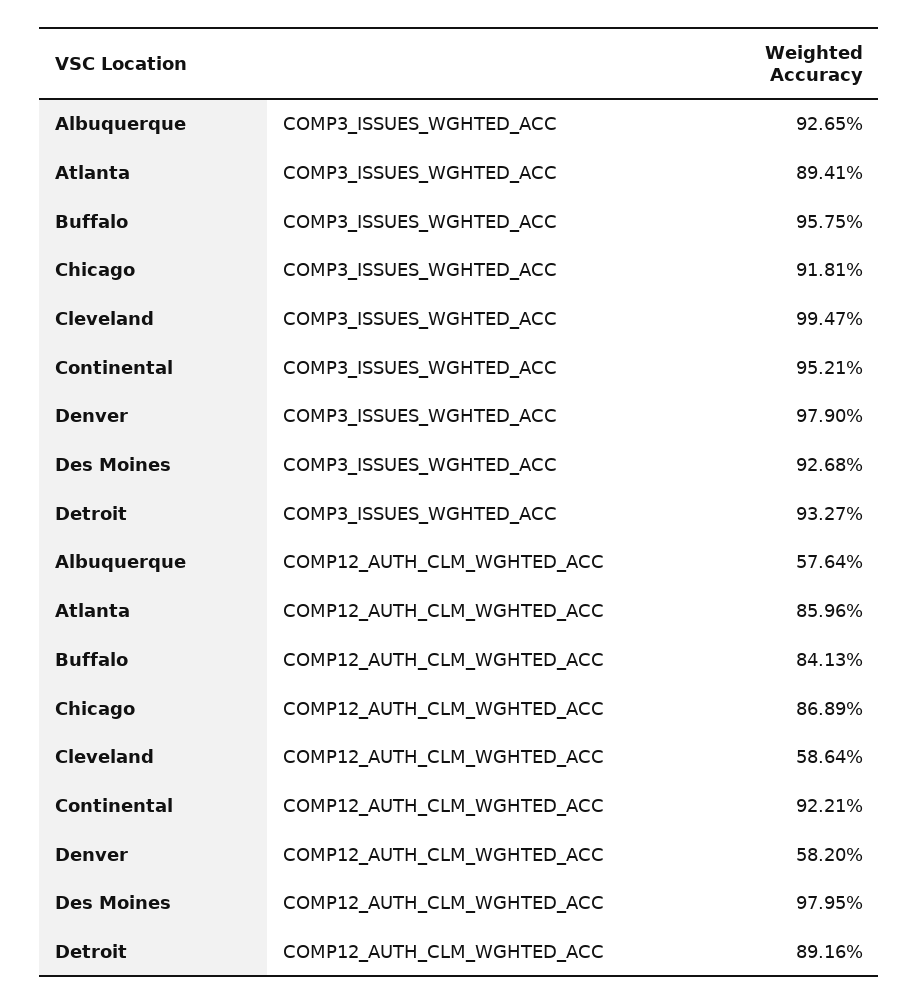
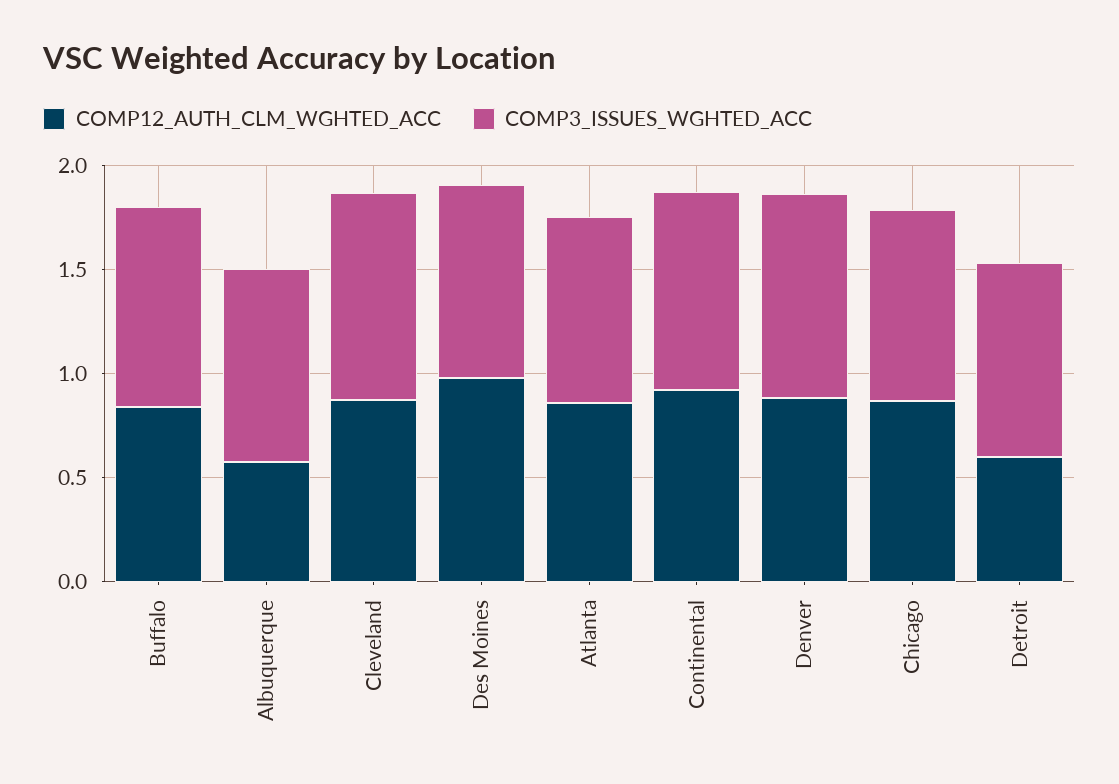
COMP12_AUTH_CLM_WGHTED_ACC, Cleveland: 0.5864 -> 0.9
COMP12_AUTH_CLM_WGHTED_ACC, Denver: 0.582 -> 0.9
COMP12_AUTH_CLM_WGHTED_ACC, Detroit: 0.8916 -> 0.6

